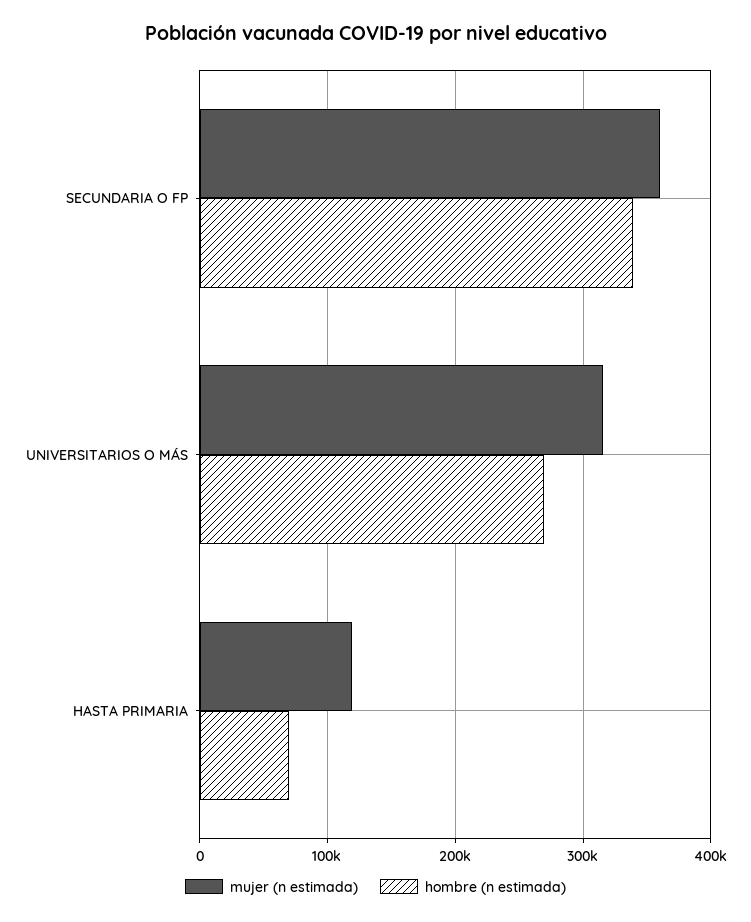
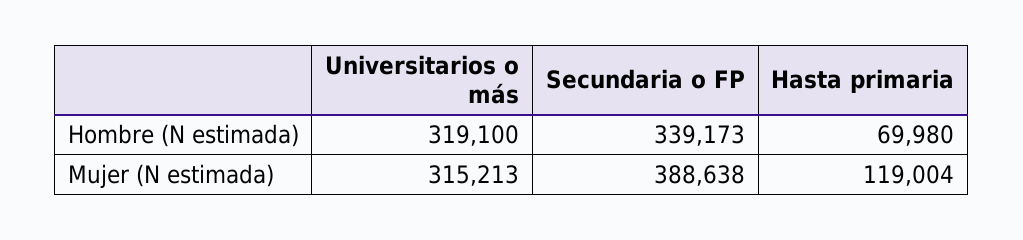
mujer (n estimada), SECUNDARIA O FP: 360000 -> 388638
hombre (n estimada), UNIVERSITARIOS O MÁS: 270000 -> 319100

